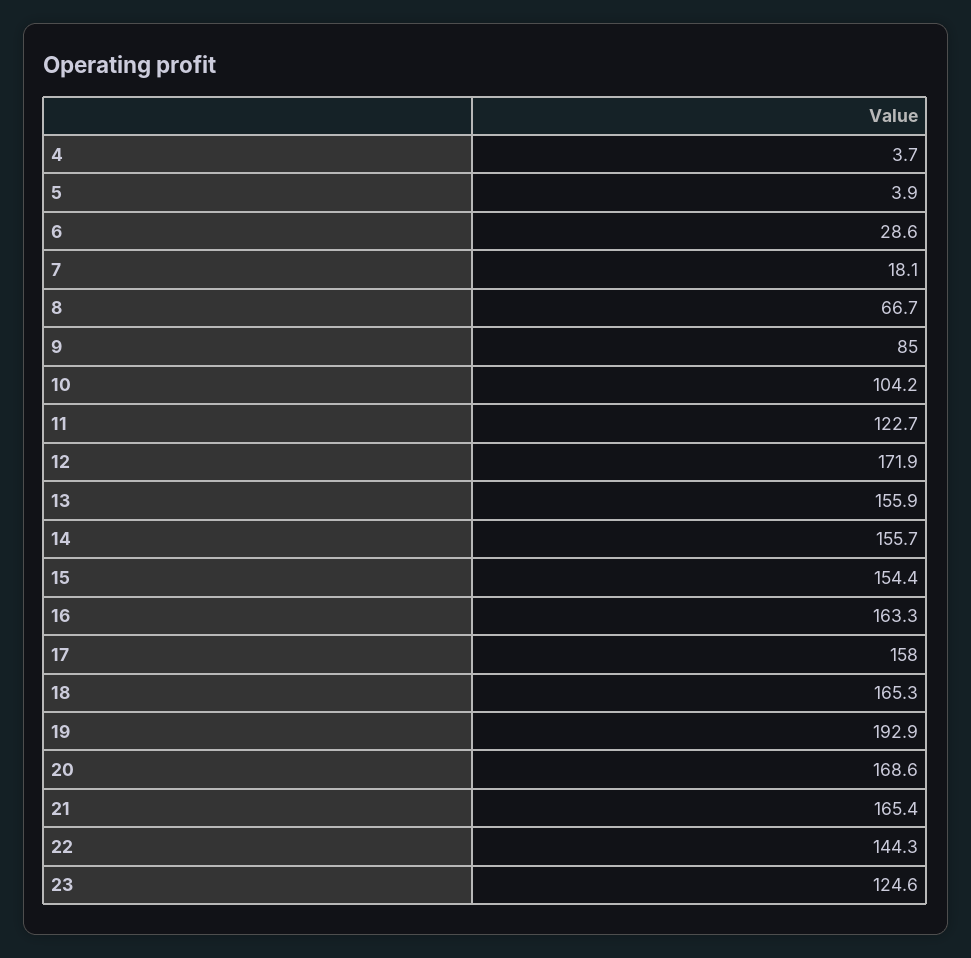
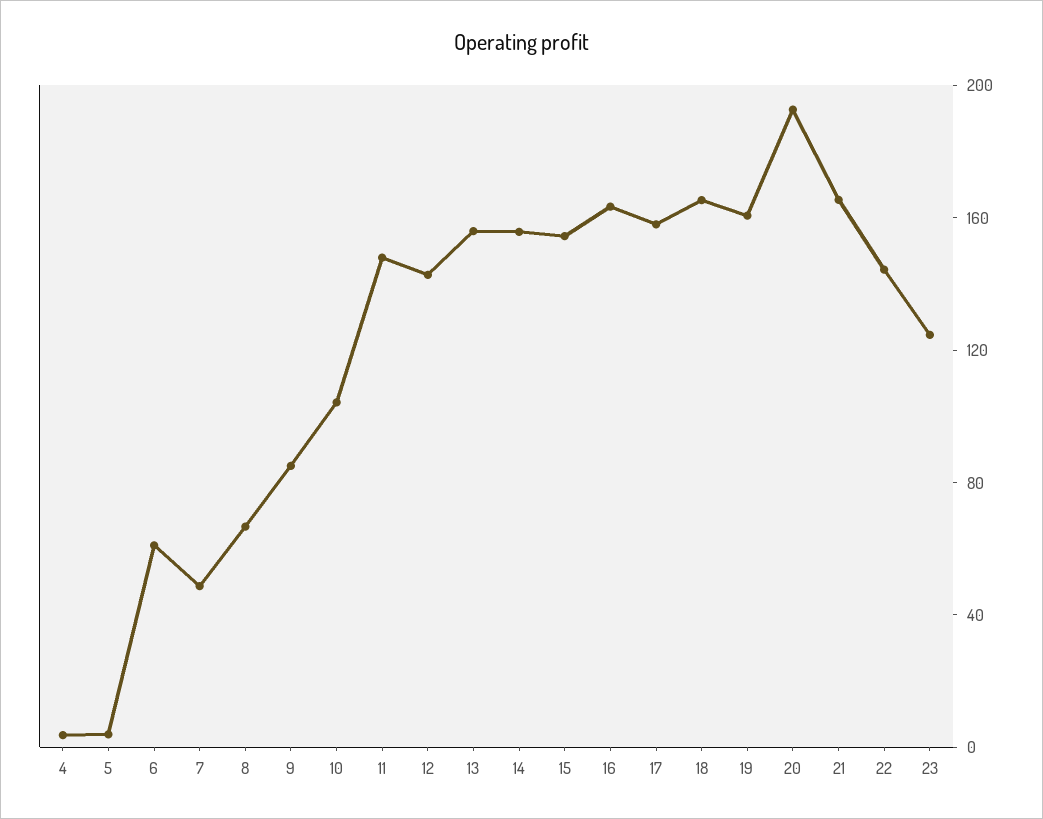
6: 28.6 -> 60
7: 18.1 -> 50
11: 122.7 -> 150
12: 171.9 -> 140
19: 192.9 -> 160
20: 168.6 -> 190

